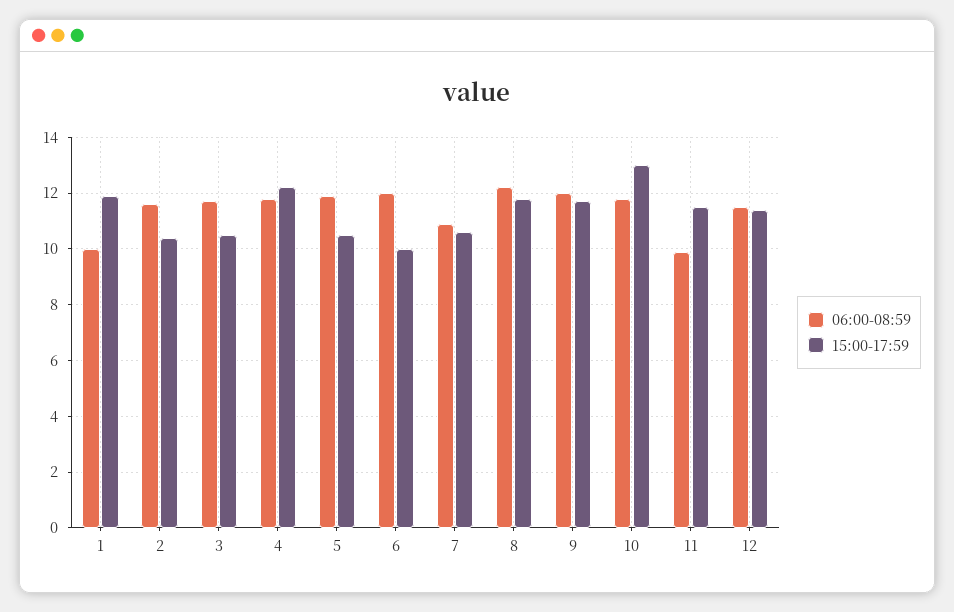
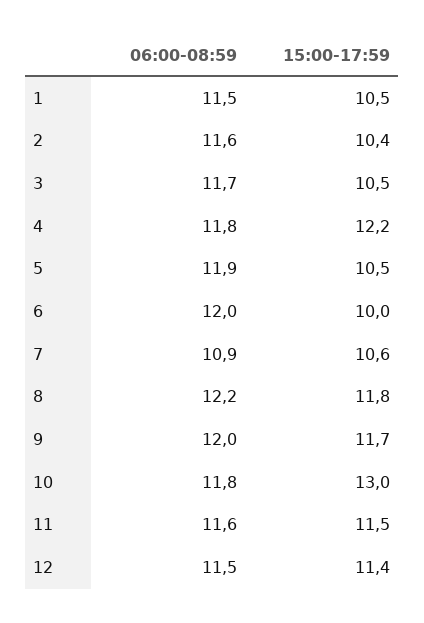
06:00-08:59, 1: 10 -> 11.5
15:00-17:59, 1: 12 -> 10.5
06:00-08:59, 11: 10 -> 11.6

